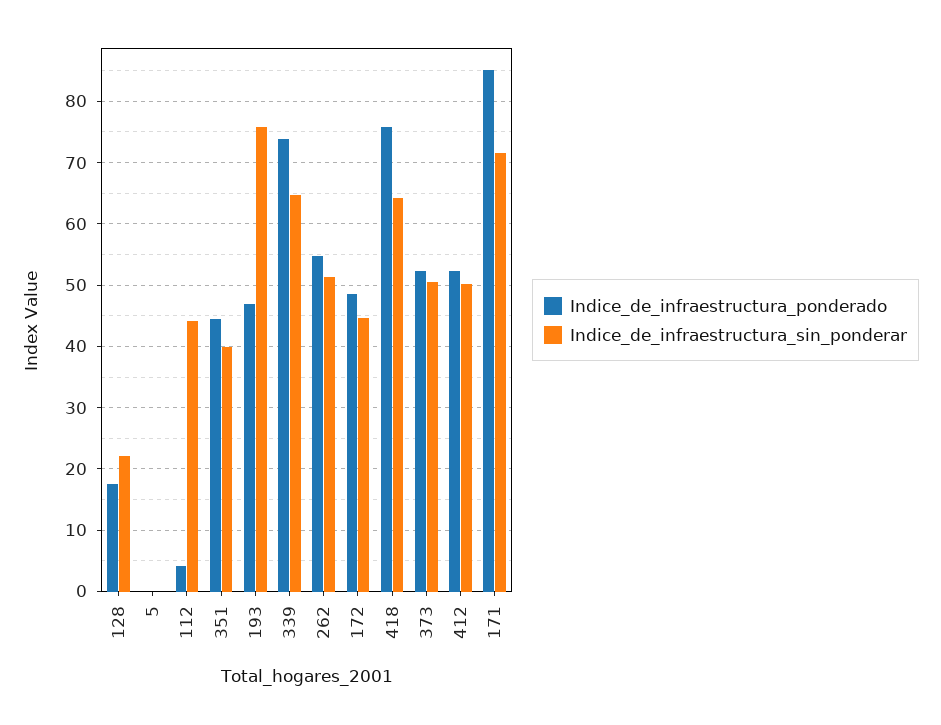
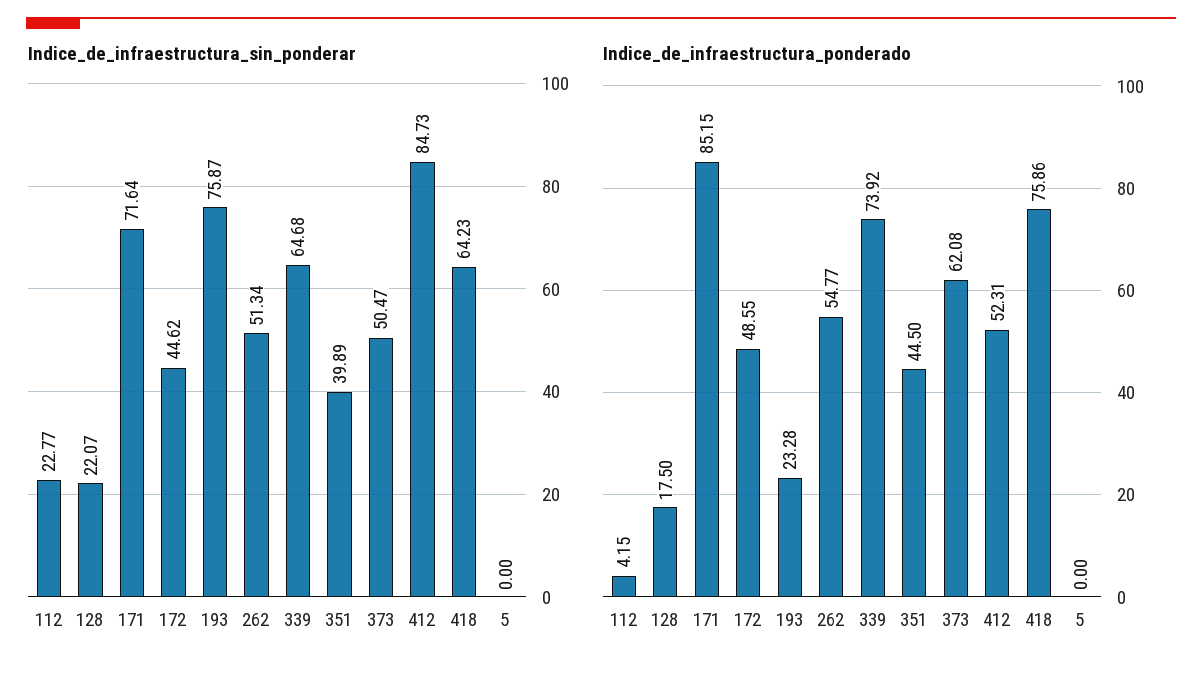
Indice_de_infraestructura_sin_ponderar, 112: 44 -> 22.77
Indice_de_infraestructura_ponderado, 193: 47 -> 23.28
Indice_de_infraestructura_ponderado, 373: 52 -> 62.08
Indice_de_infraestructura_sin_ponderar, 412: 50 -> 84.73

